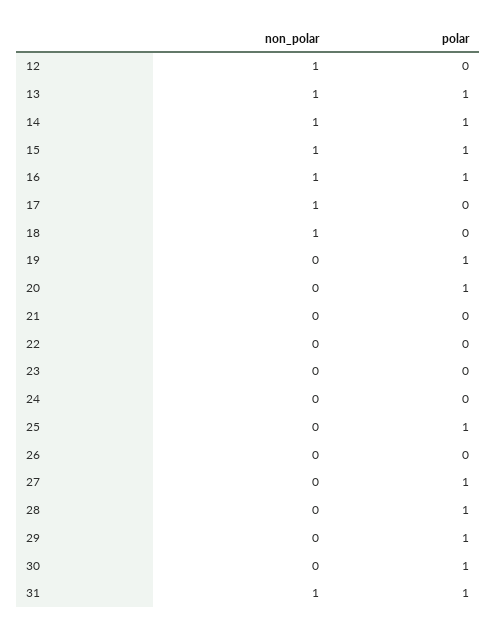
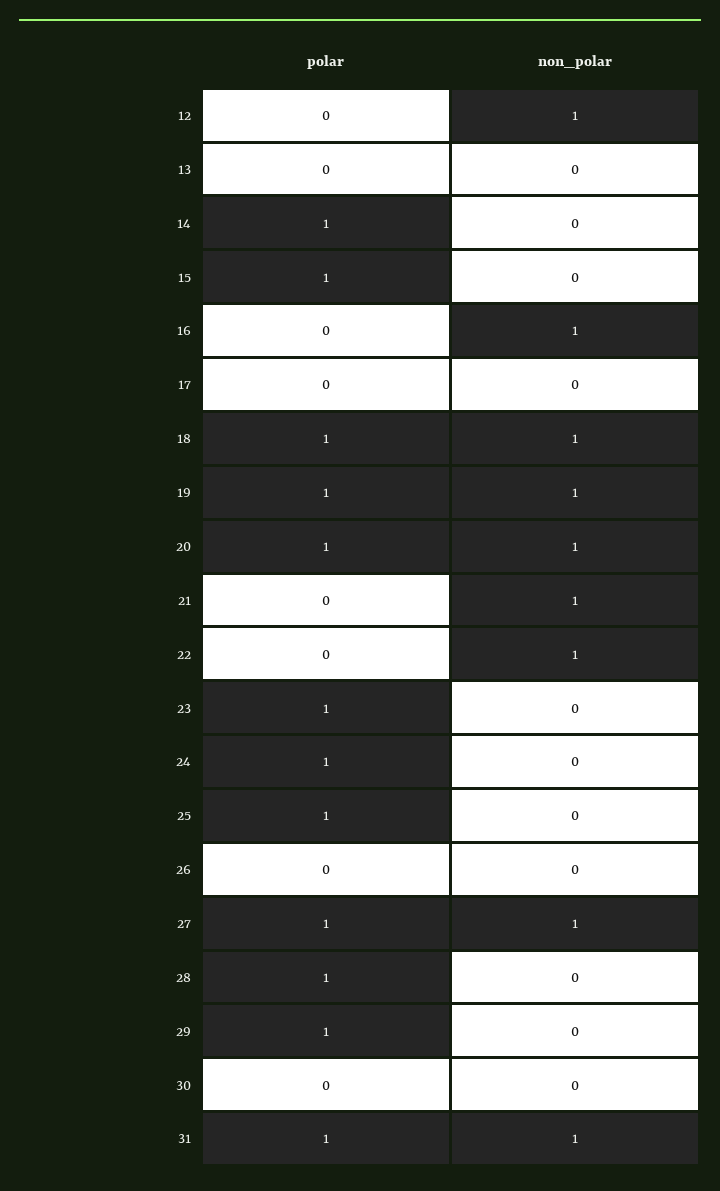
non_polar, 13: 1 -> 0
polar, 13: 1 -> 0
non_polar, 14: 1 -> 0
non_polar, 15: 1 -> 0
polar, 16: 1 -> 0
non_polar, 17: 1 -> 0
polar, 18: 0 -> 1
non_polar, 19: 0 -> 1
non_polar, 20: 0 -> 1
non_polar, 21: 0 -> 1
non_polar, 22: 0 -> 1
polar, 23: 0 -> 1
polar, 24: 0 -> 1
non_polar, 27: 0 -> 1
polar, 30: 1 -> 0

